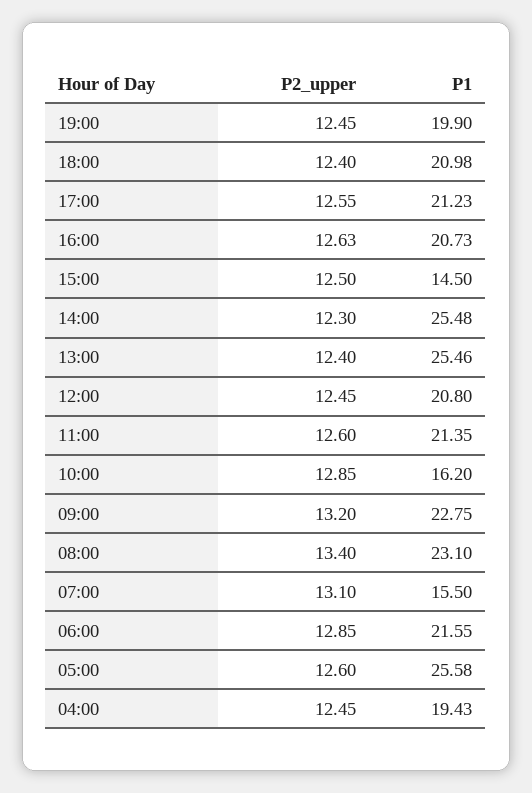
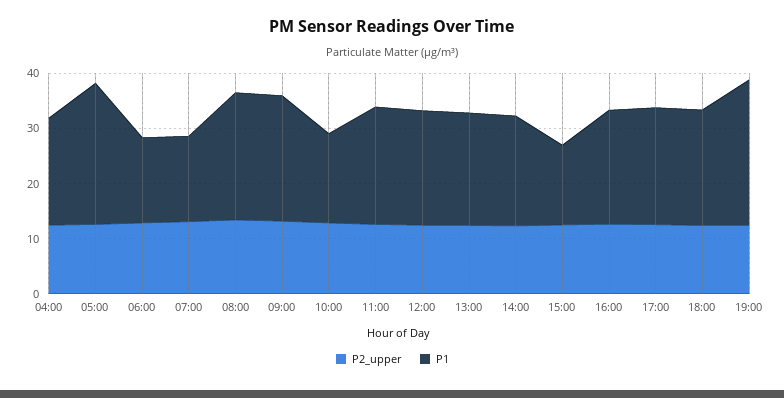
P1, 19:00: 19.9 -> 26
P1, 14:00: 25.48 -> 20
P1, 13:00: 25.46 -> 20
P1, 06:00: 21.55 -> 16

